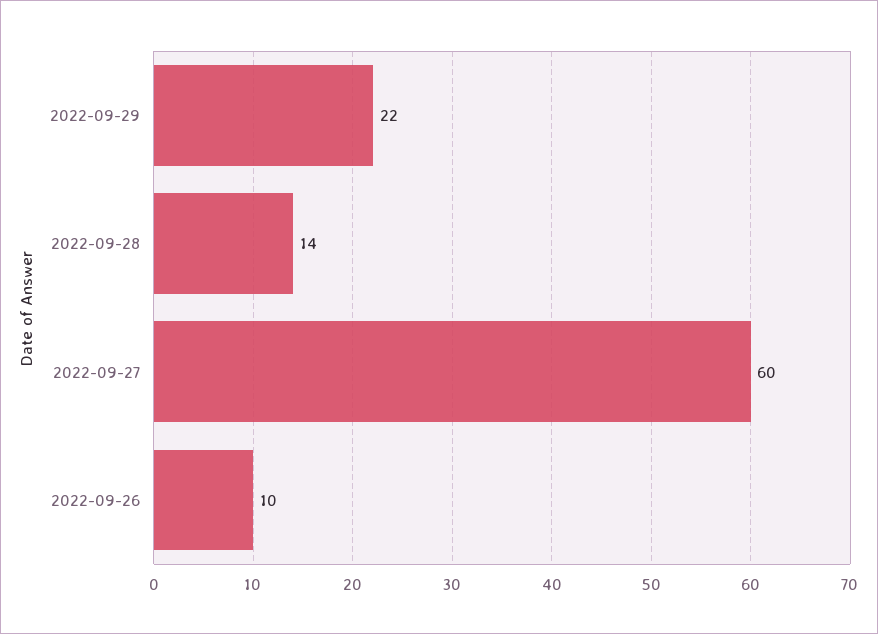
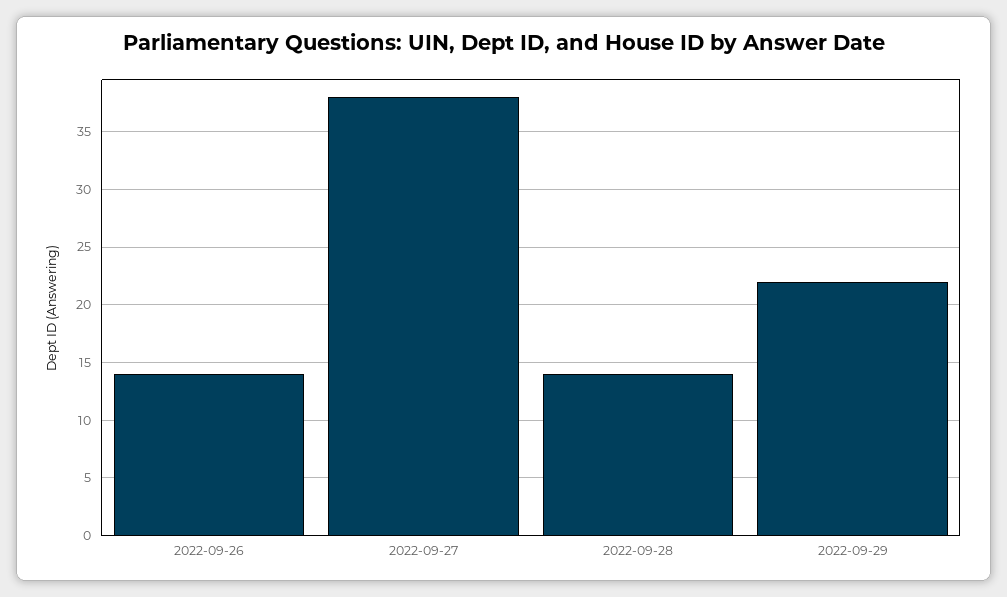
2022-09-27: 60 -> 38
2022-09-26: 10 -> 14

